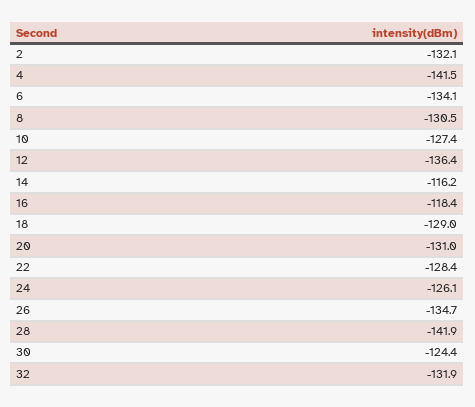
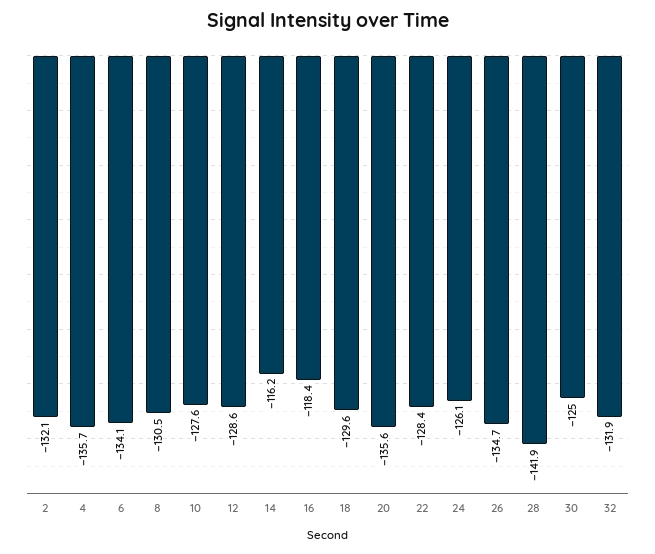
4: -141.5 -> -135.7
10: -127.4 -> -127.6
12: -136.4 -> -128.6
18: -129 -> -129.6
20: -131 -> -135.6
30: -124.4 -> -125

